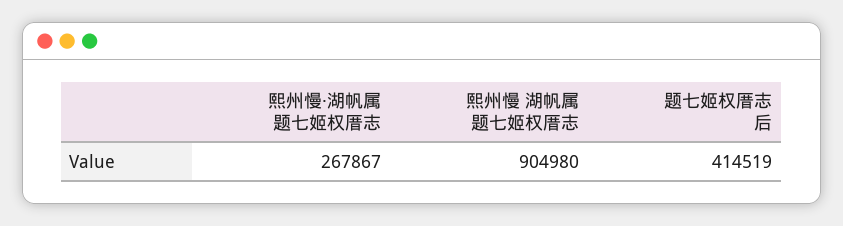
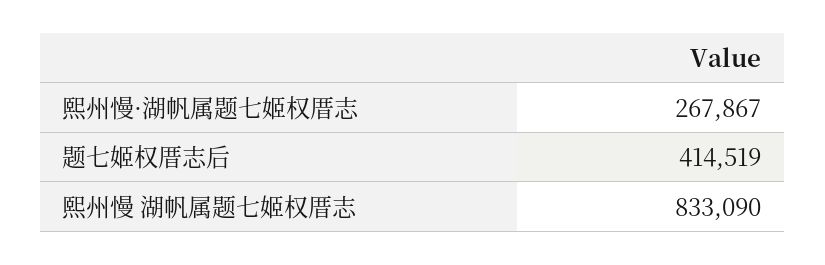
熙州慢 湖帆属题七姬权厝志: 904980 -> 833090

